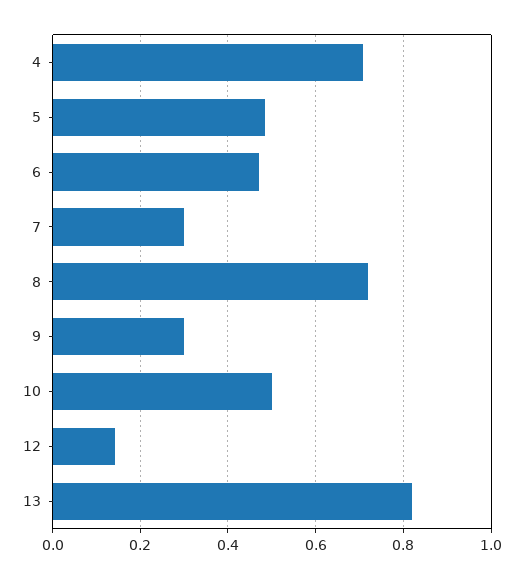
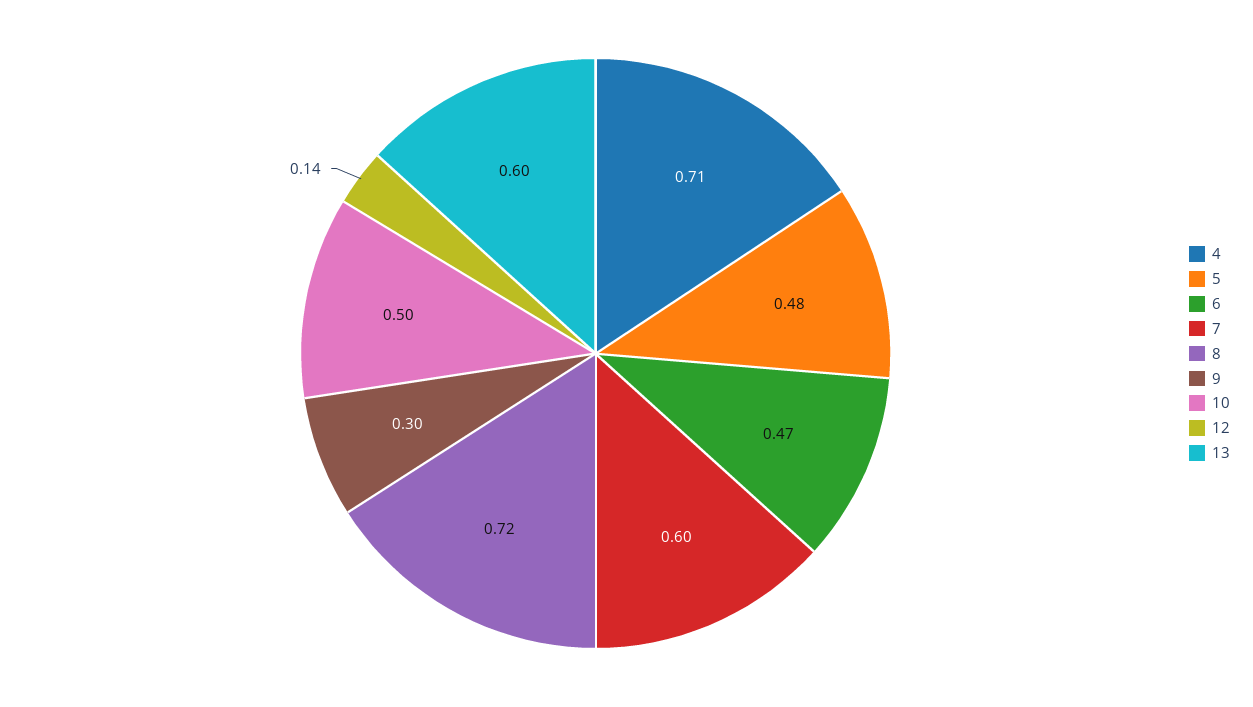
7: 0.3 -> 0.6
13: 0.82 -> 0.6

